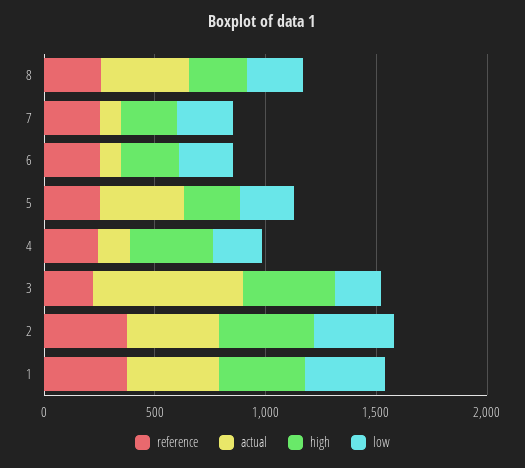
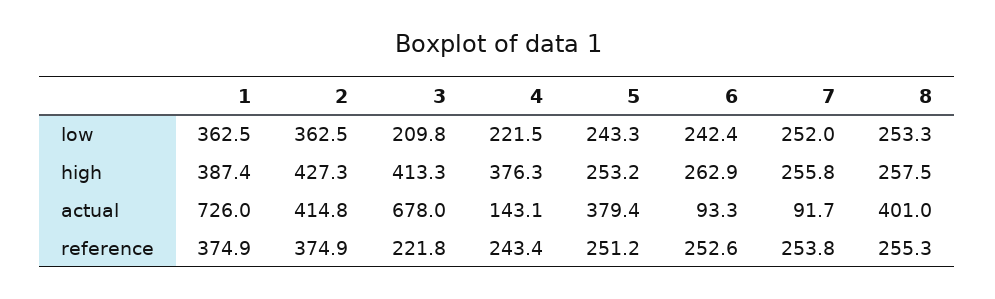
actual, 1: 400 -> 726

